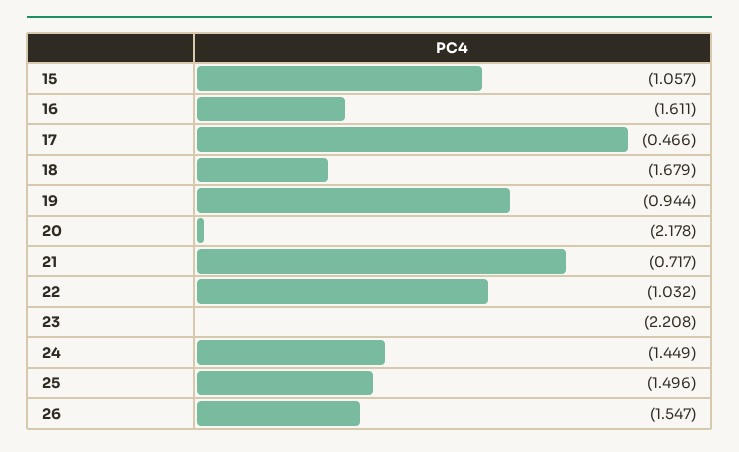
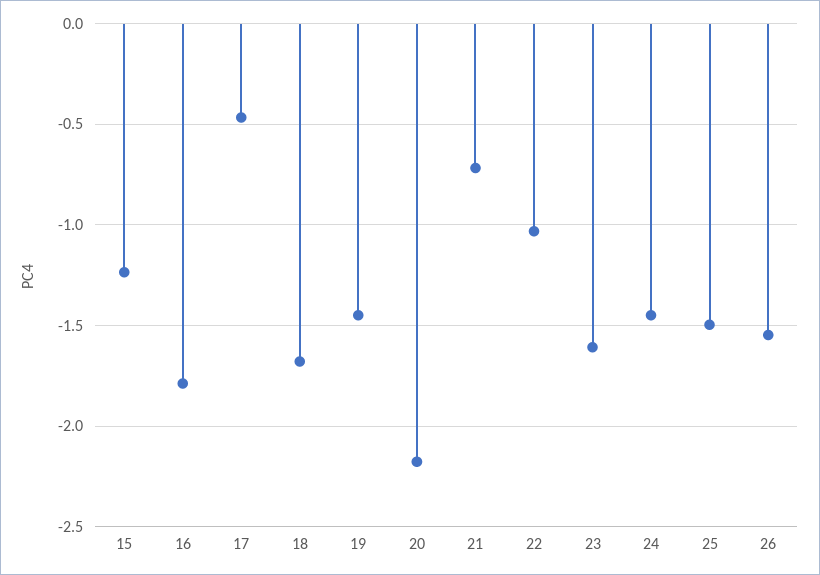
15: -1.057 -> -1.25
16: -1.611 -> -1.8
19: -0.944 -> -1.45
23: -2.208 -> -1.6

